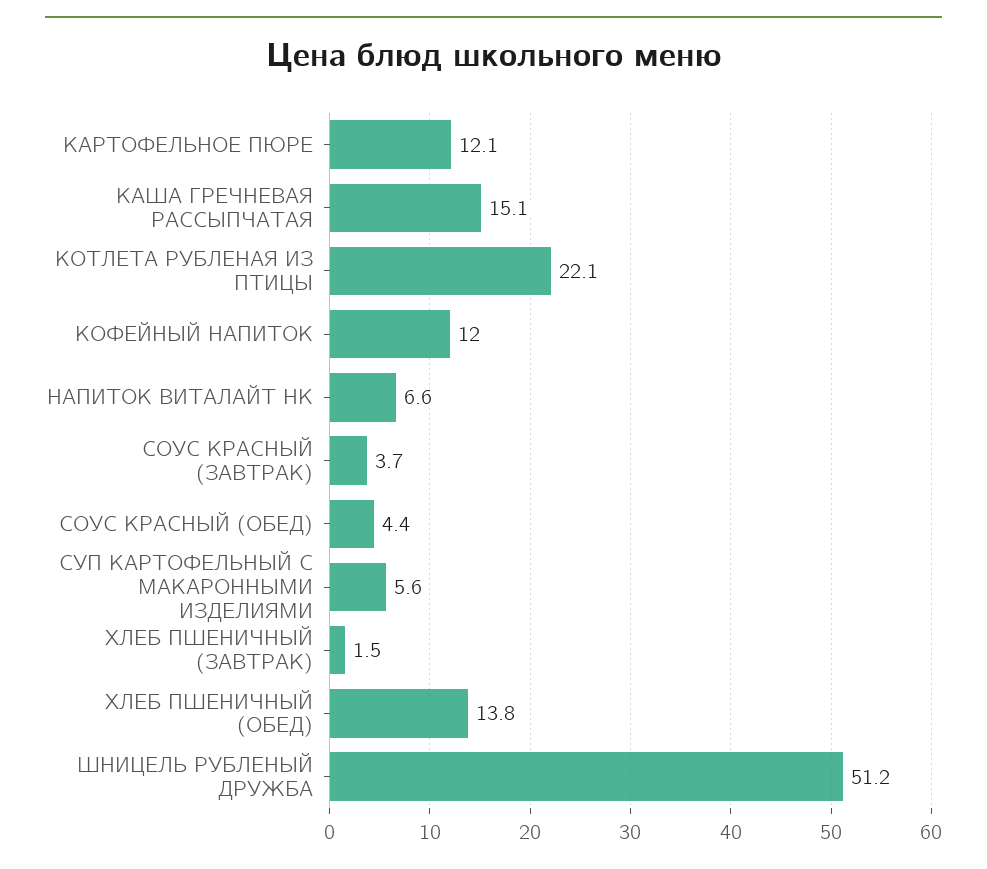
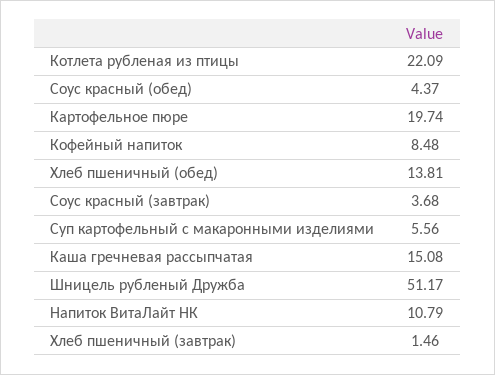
КАРТОФЕЛЬНОЕ ПЮРЕ: 12.1 -> 19.74
КОФЕЙНЫЙ НАПИТОК: 12 -> 8.48
НАПИТОК ВИТАЛАЙТ НК: 6.6 -> 10.79

